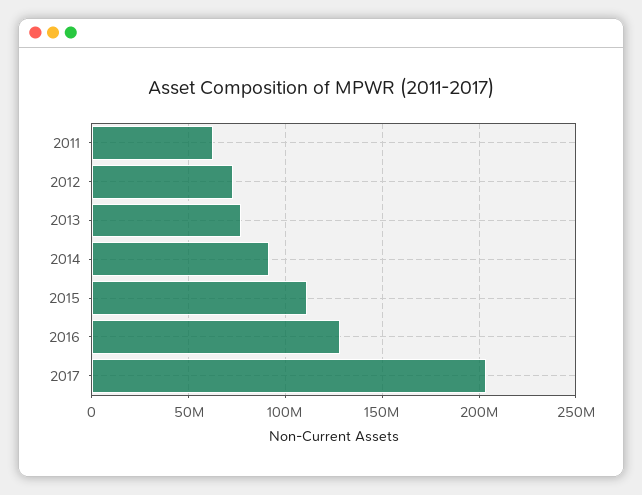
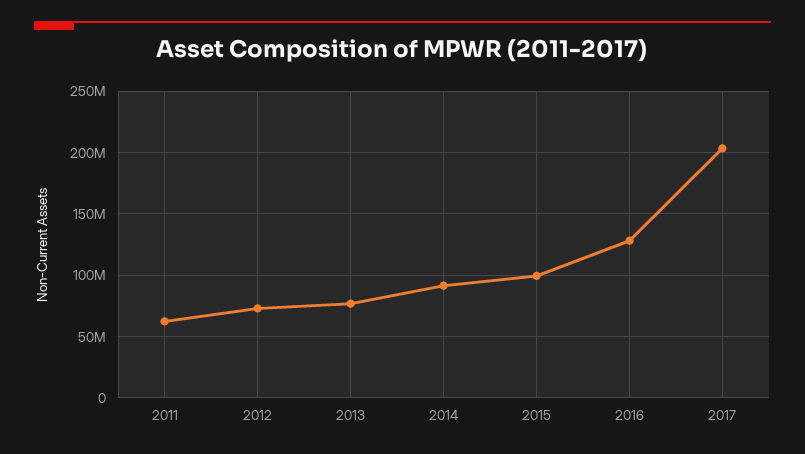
2015: 110000000 -> 100000000

